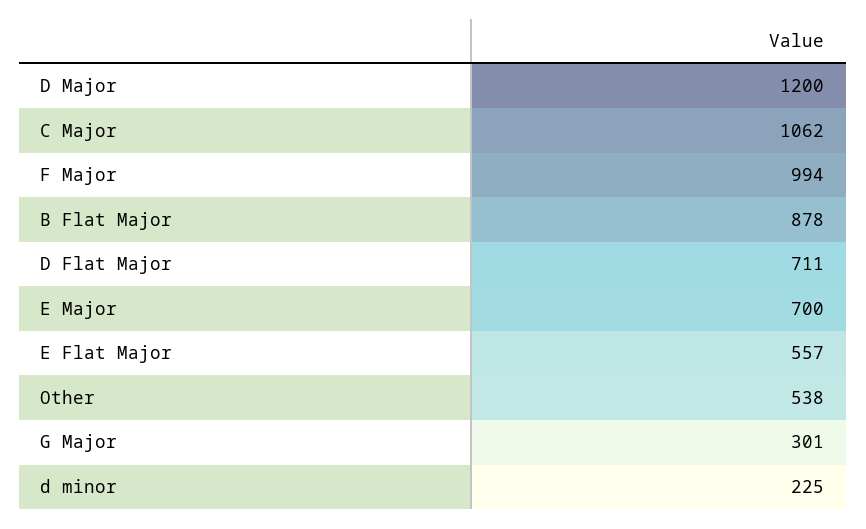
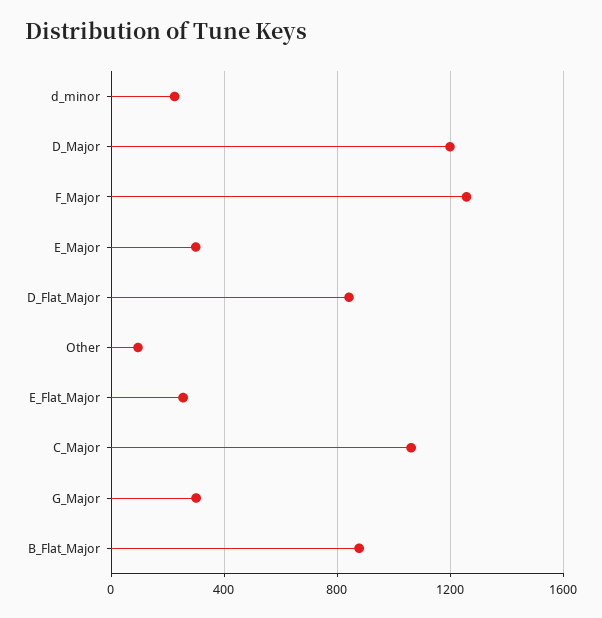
F Major: 994 -> 1250
D Flat Major: 711 -> 850
E Major: 700 -> 300
E Flat Major: 557 -> 250
Other: 538 -> 100

